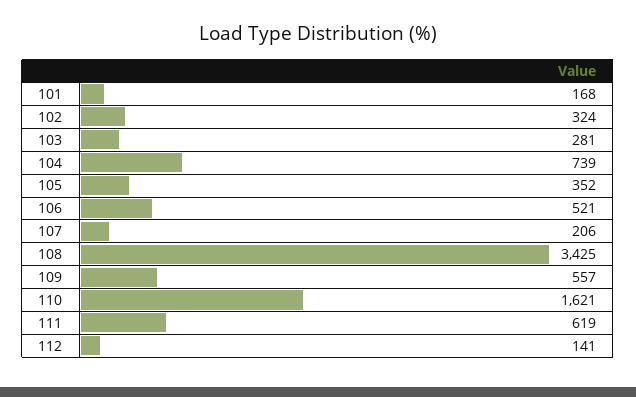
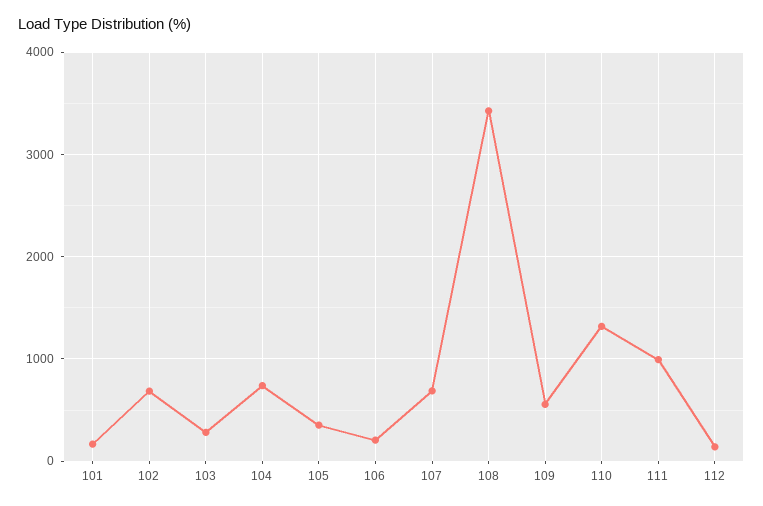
102: 324 -> 700
106: 521 -> 200
107: 206 -> 700
110: 1621 -> 1300
111: 619 -> 1000

